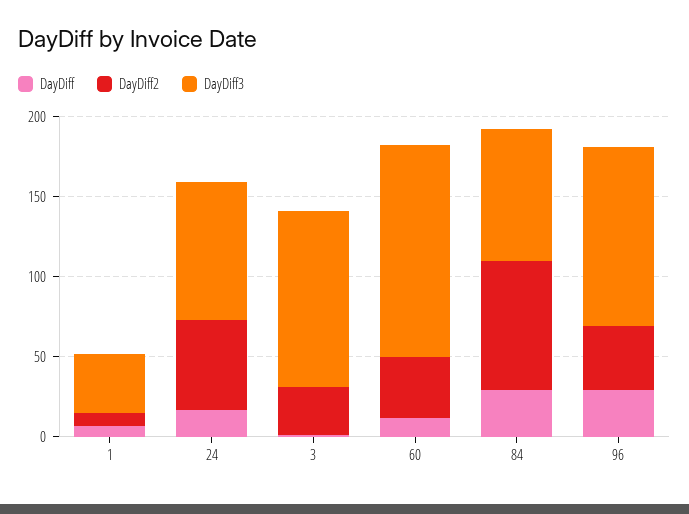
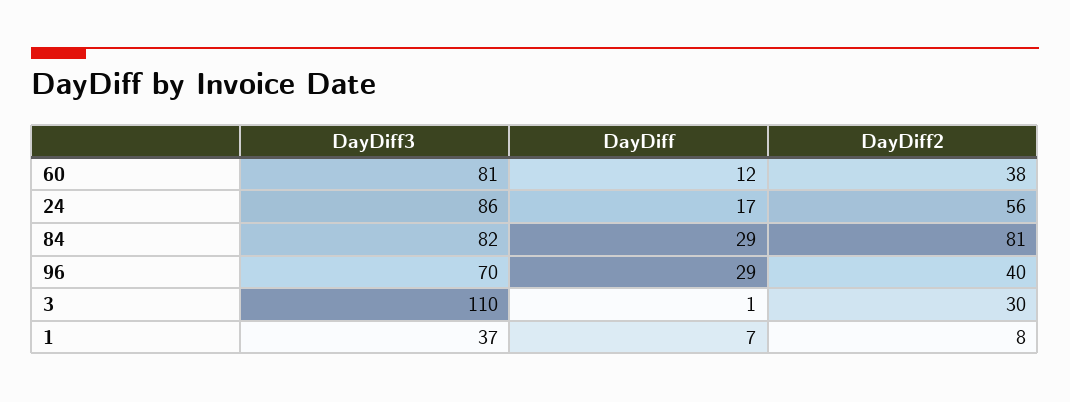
DayDiff3, 60: 130 -> 81
DayDiff3, 96: 110 -> 70

